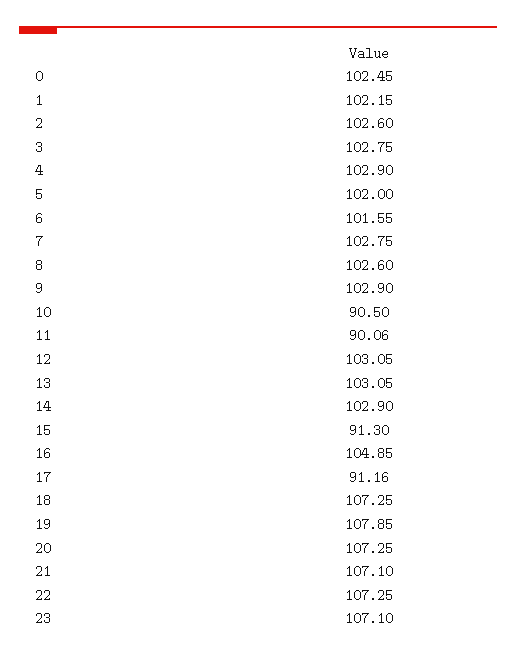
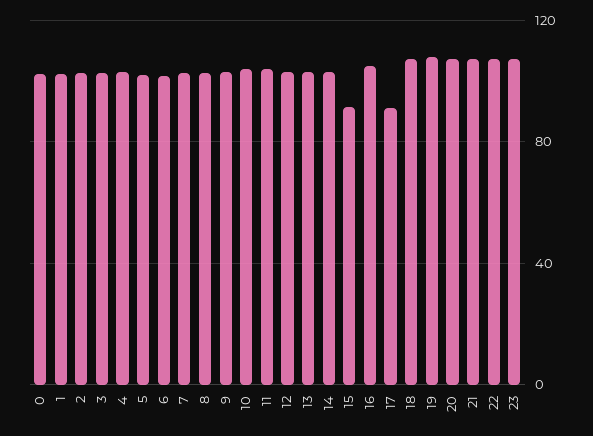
10: 90.5 -> 105
11: 90.06 -> 105

